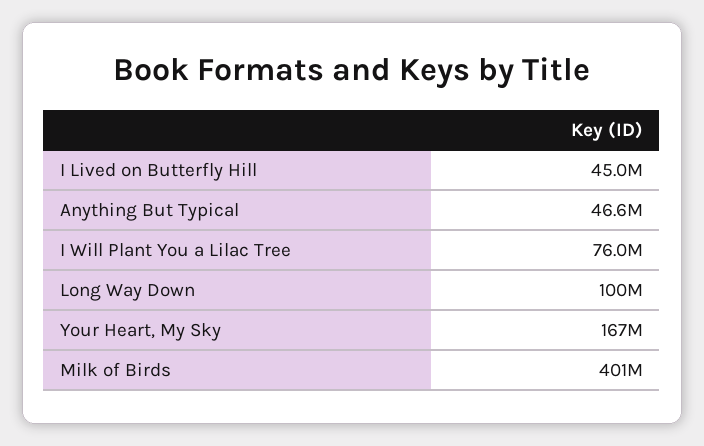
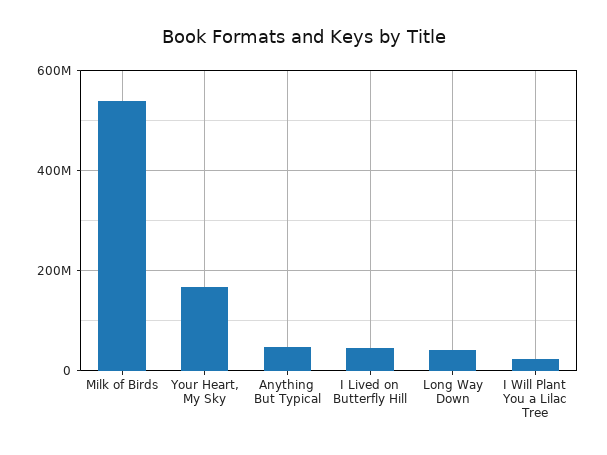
I Will Plant You a Lilac Tree: 76000000 -> 20000000
Long Way Down: 100000000 -> 40000000
Milk of Birds: 401000000 -> 540000000

